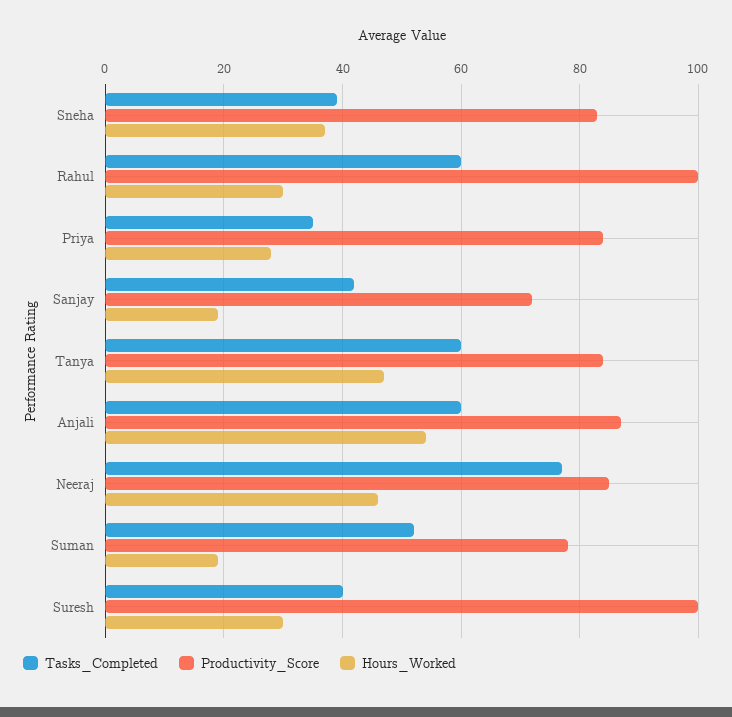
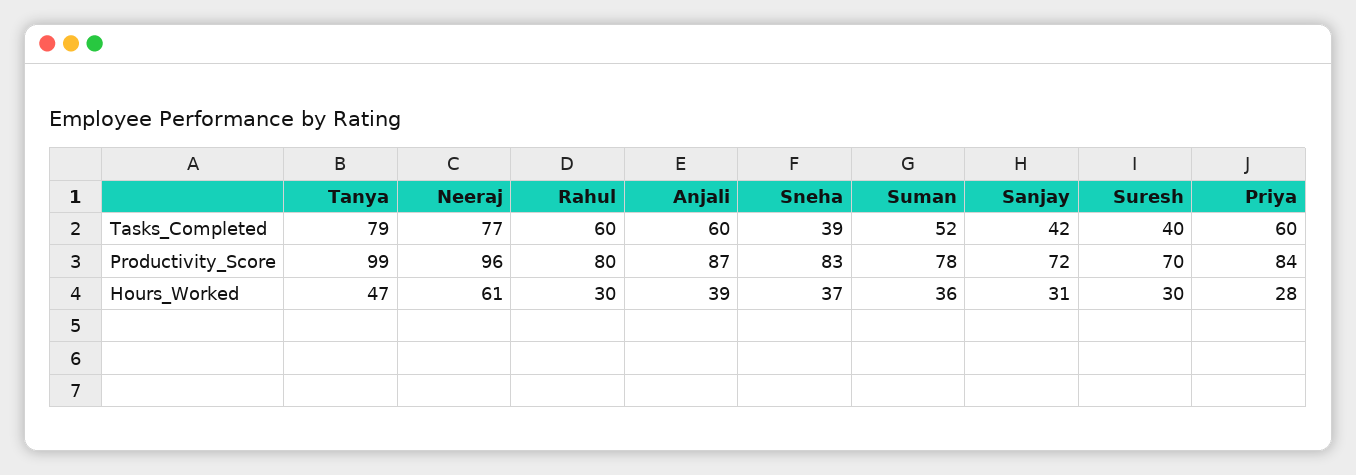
Productivity_Score, Rahul: 100 -> 80
Tasks_Completed, Priya: 35 -> 60
Hours_Worked, Sanjay: 20 -> 31
Tasks_Completed, Tanya: 60 -> 79
Productivity_Score, Tanya: 85 -> 99
Hours_Worked, Anjali: 55 -> 39
Productivity_Score, Neeraj: 85 -> 96
Hours_Worked, Neeraj: 45 -> 61
Hours_Worked, Suman: 20 -> 36
Productivity_Score, Suresh: 100 -> 70

